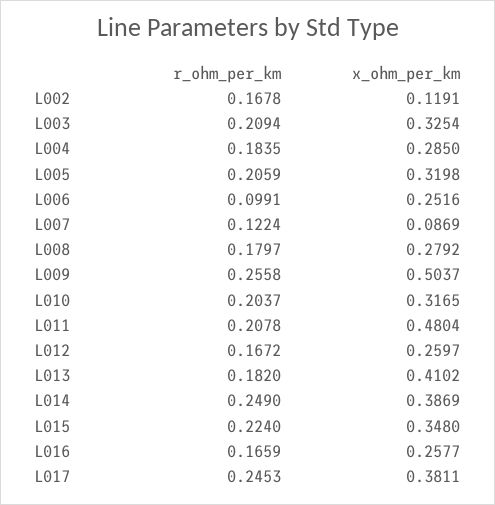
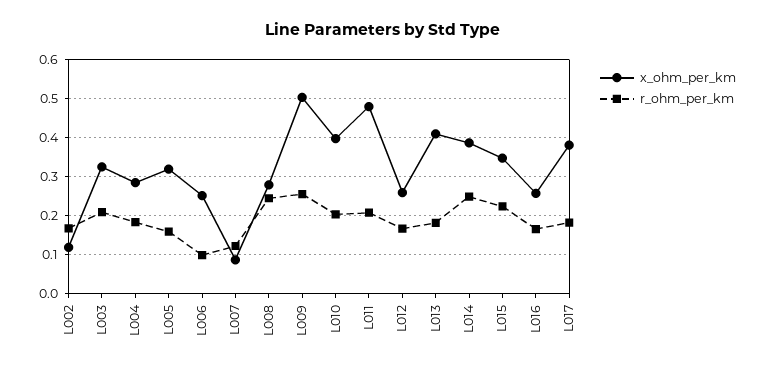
r_ohm_per_km, L005: 0.2059 -> 0.16
r_ohm_per_km, L008: 0.1797 -> 0.24
x_ohm_per_km, L010: 0.3165 -> 0.4
r_ohm_per_km, L017: 0.2453 -> 0.18

